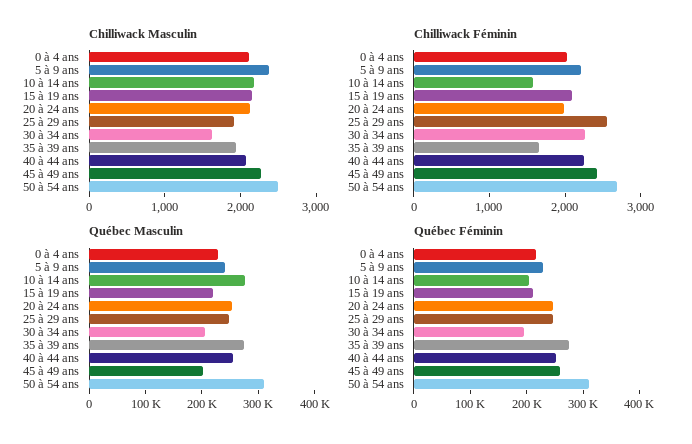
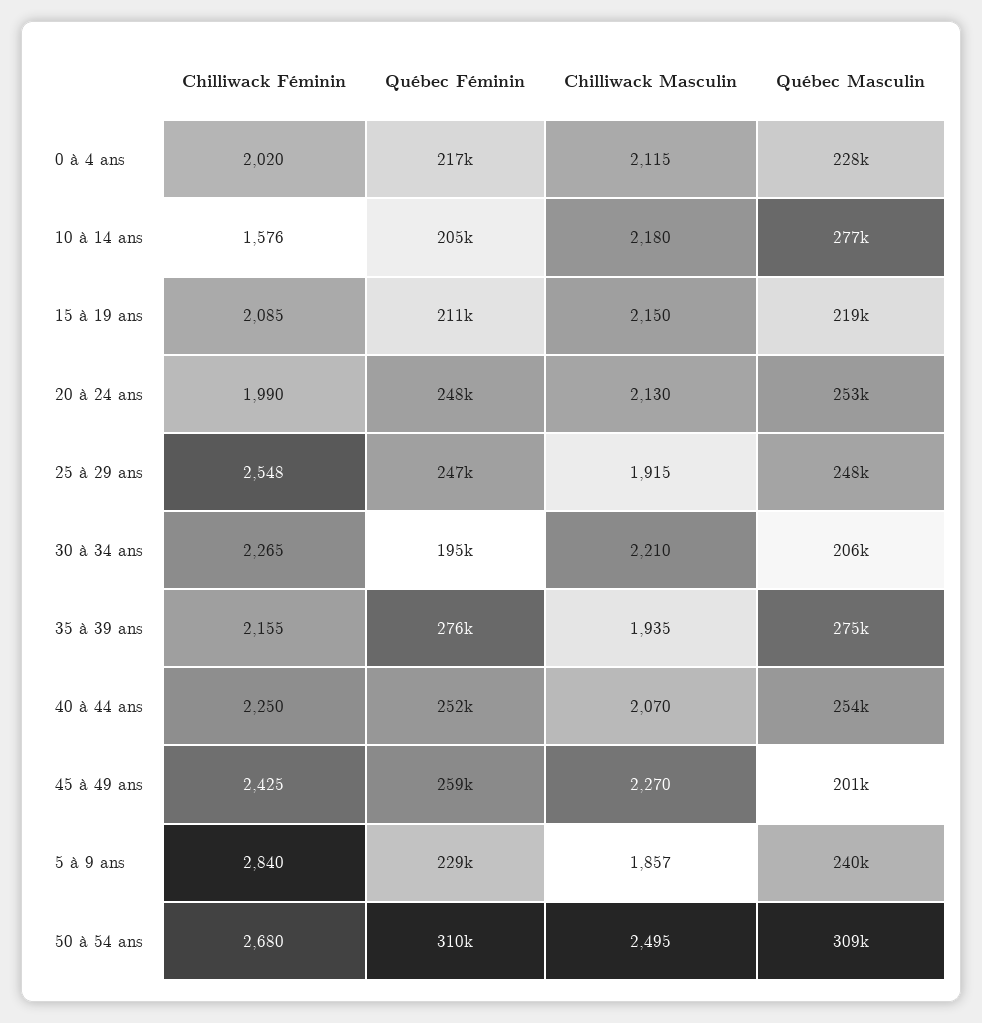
Chilliwack Masculin, 5 à 9 ans: 2400 -> 1857
Chilliwack Masculin, 30 à 34 ans: 1600 -> 2210
Chilliwack Féminin, 5 à 9 ans: 2200 -> 2840
Chilliwack Féminin, 35 à 39 ans: 1600 -> 2155

